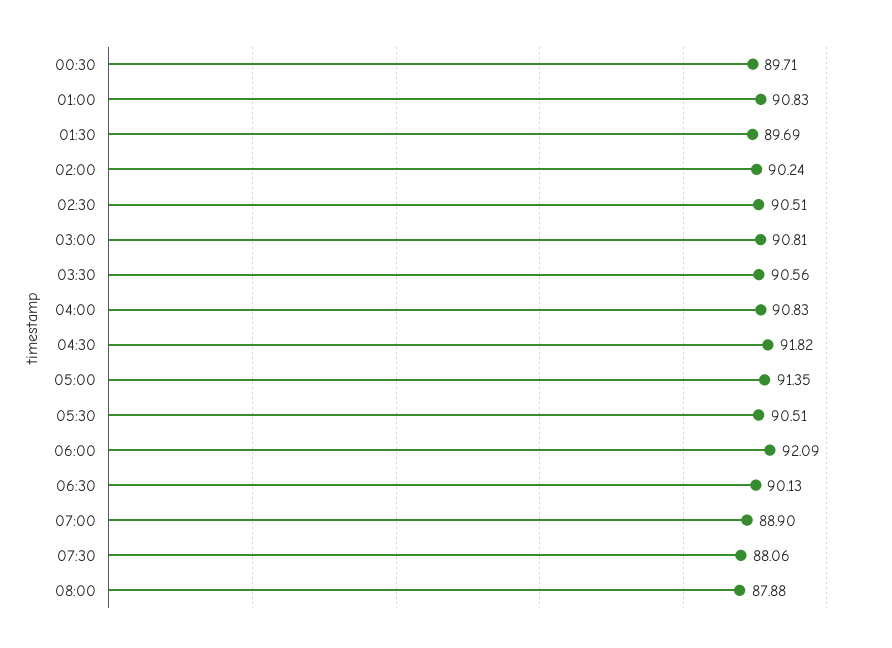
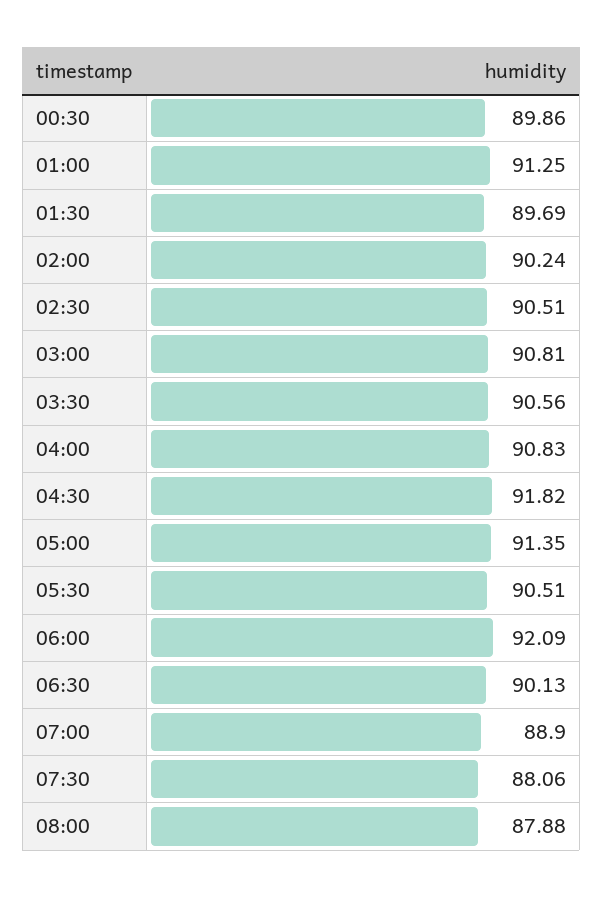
00:30: 89.71 -> 89.86
01:00: 90.83 -> 91.25

